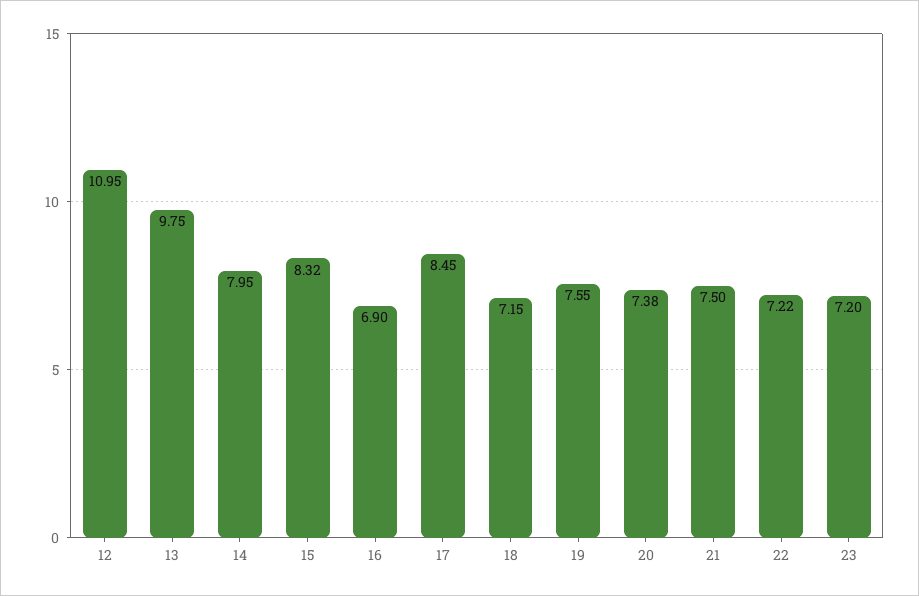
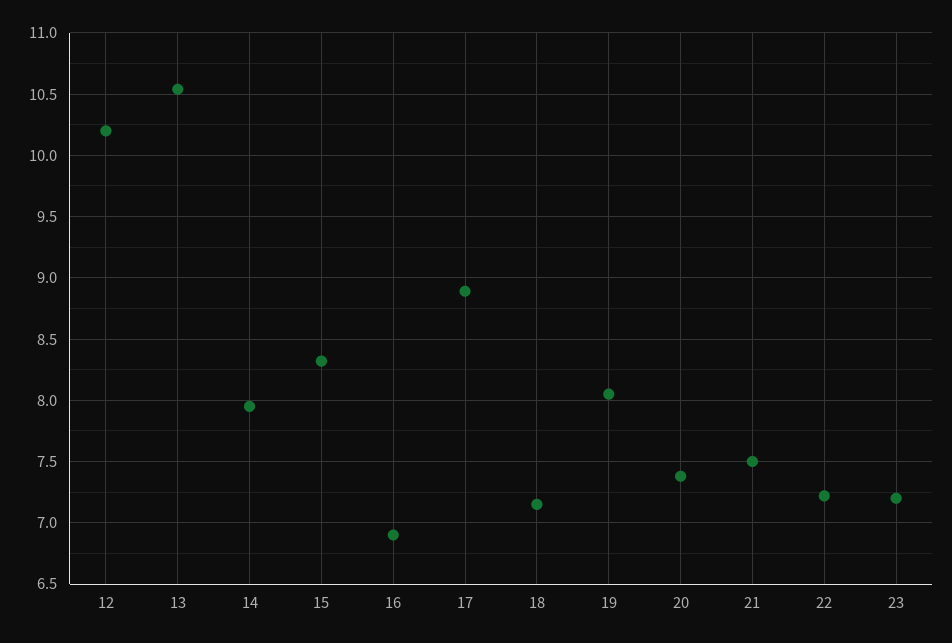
12: 10.95 -> 10.2
13: 9.75 -> 10.55
17: 8.45 -> 8.9
19: 7.55 -> 8.05

